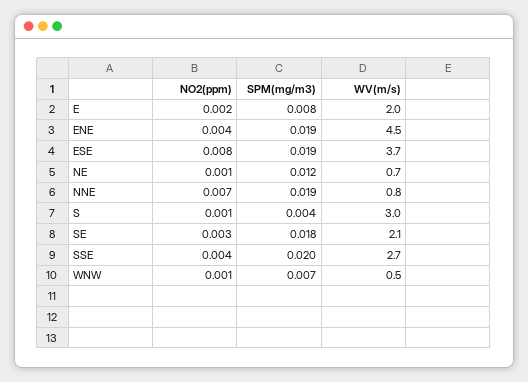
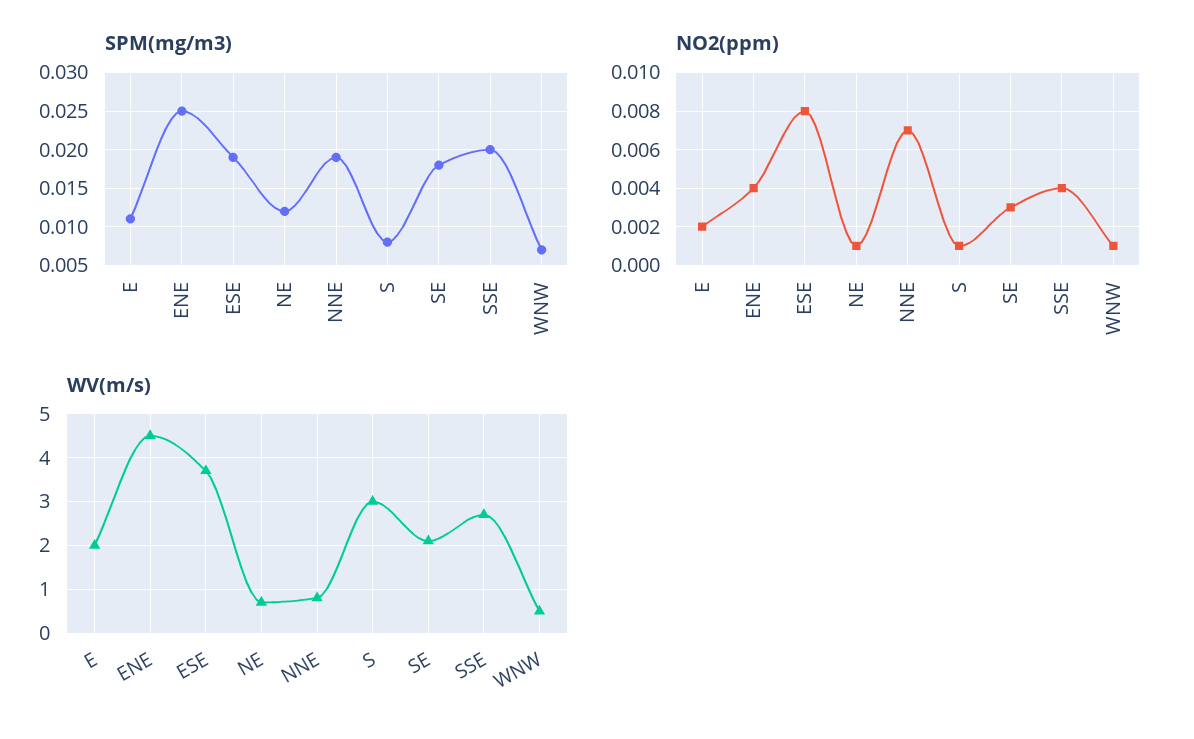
SPM(mg/m3), E: 0.008 -> 0.011
SPM(mg/m3), ENE: 0.019 -> 0.025
SPM(mg/m3), S: 0.004 -> 0.008

